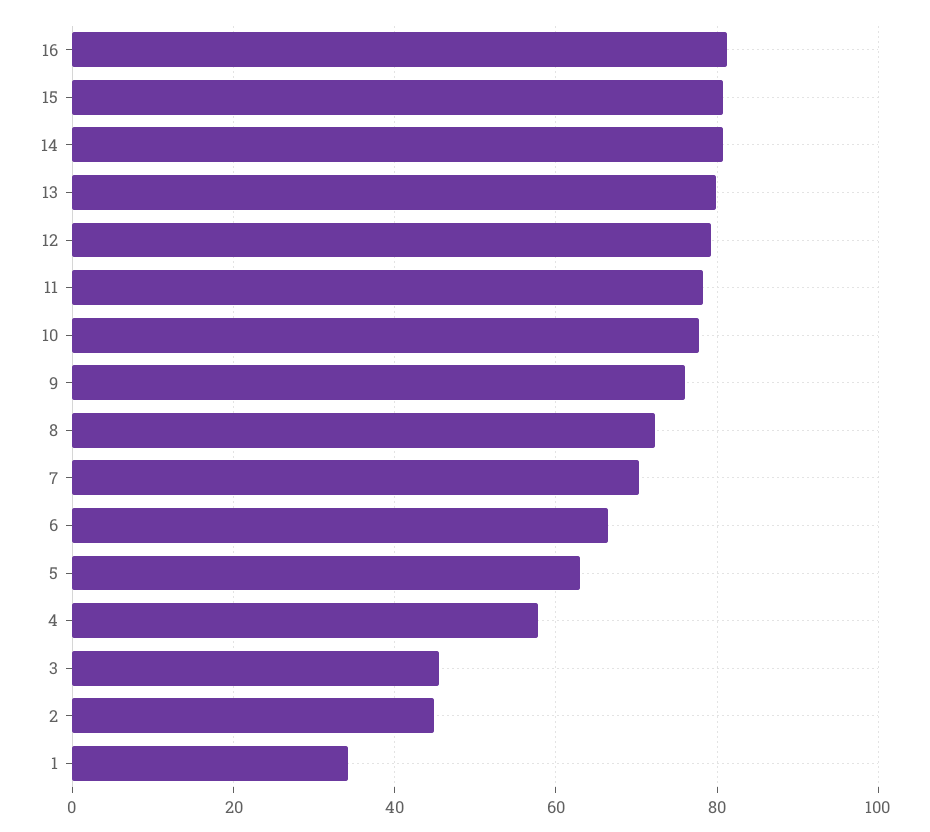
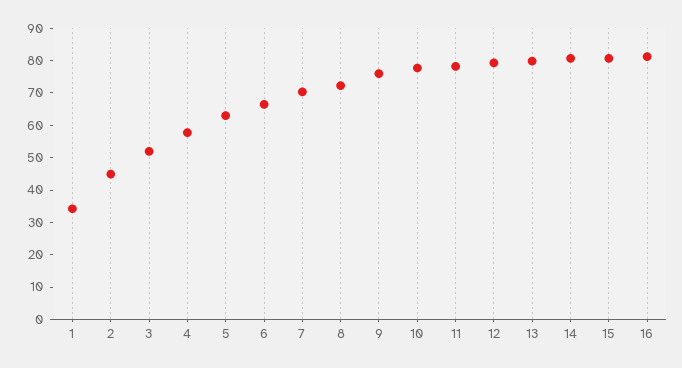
3: 46 -> 52.5

